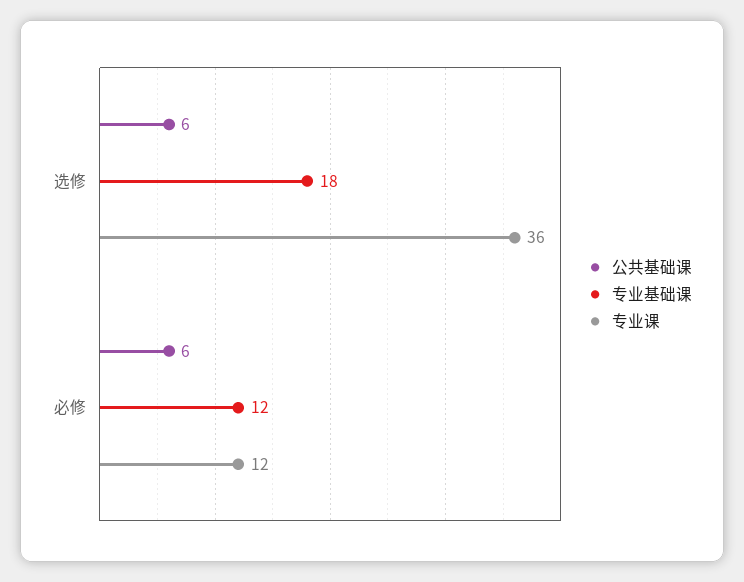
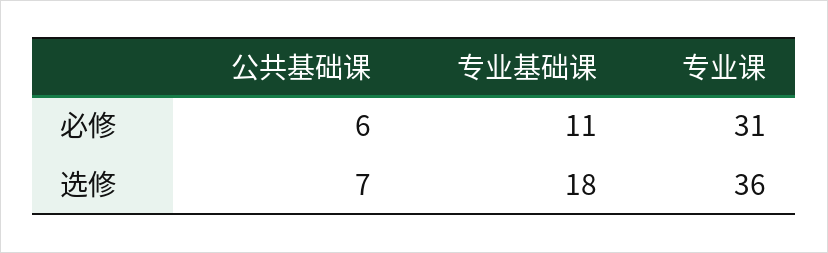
公共基础课, 选修: 6 -> 7
专业基础课, 必修: 12 -> 11
专业课, 必修: 12 -> 31

